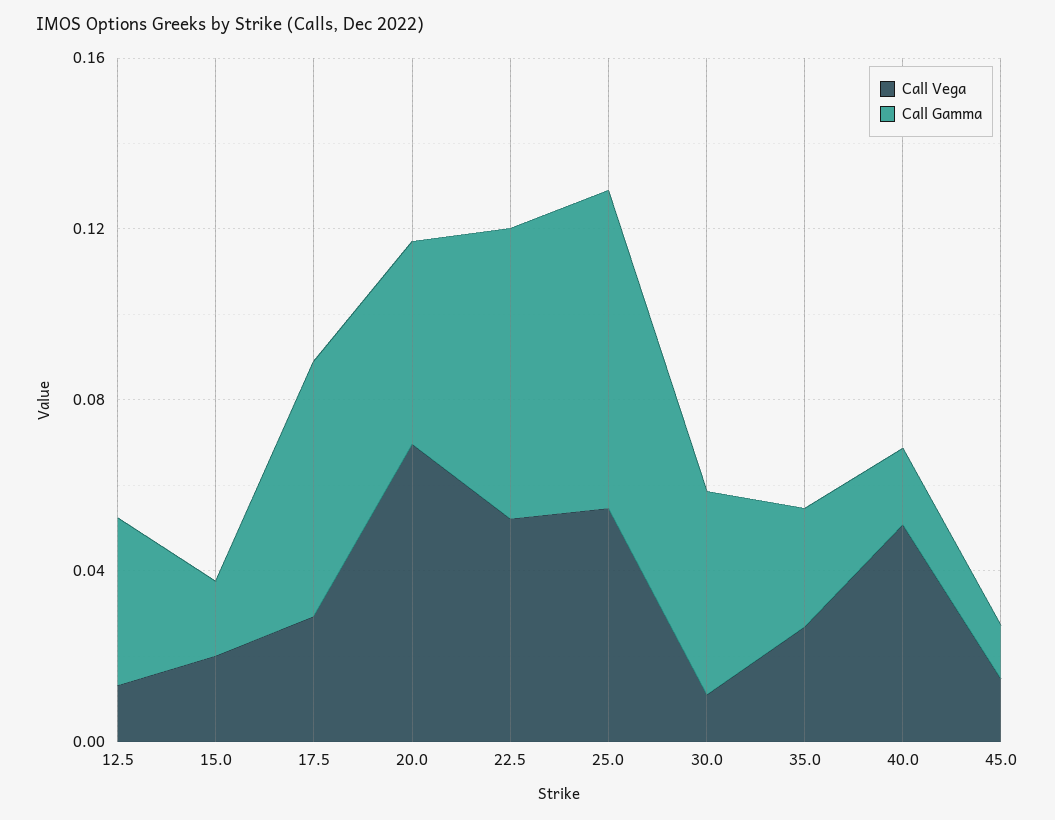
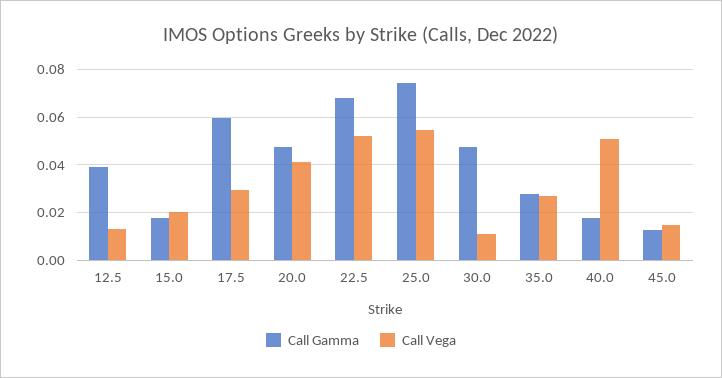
Call Vega, 20.0: 0.07 -> 0.04

